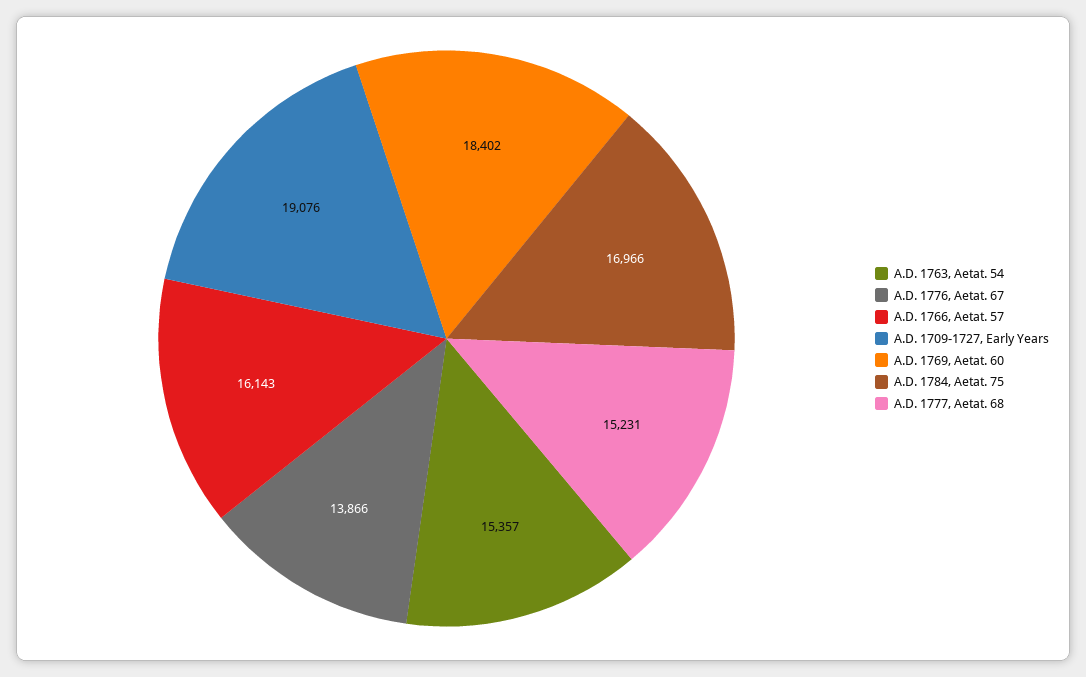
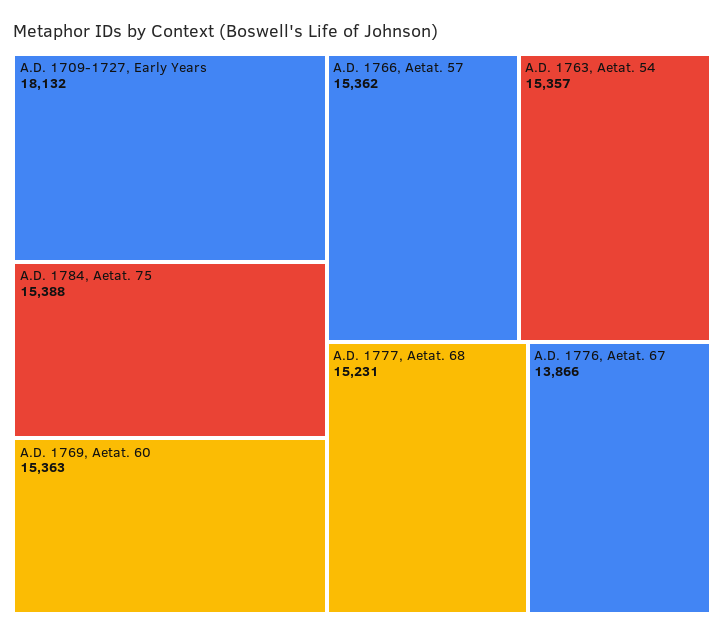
A.D. 1766, Aetat. 57: 16143 -> 15362
A.D. 1709-1727, Early Years: 19076 -> 18132
A.D. 1769, Aetat. 60: 18402 -> 15363
A.D. 1784, Aetat. 75: 16966 -> 15388

